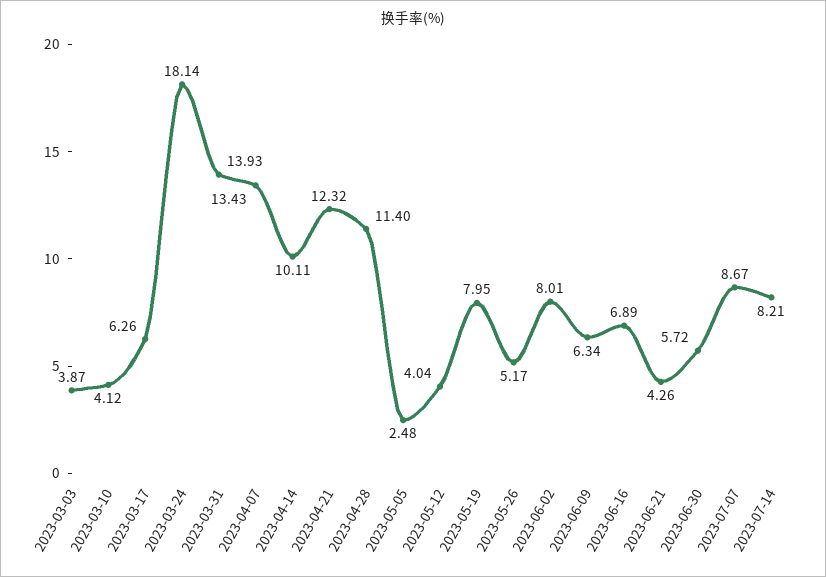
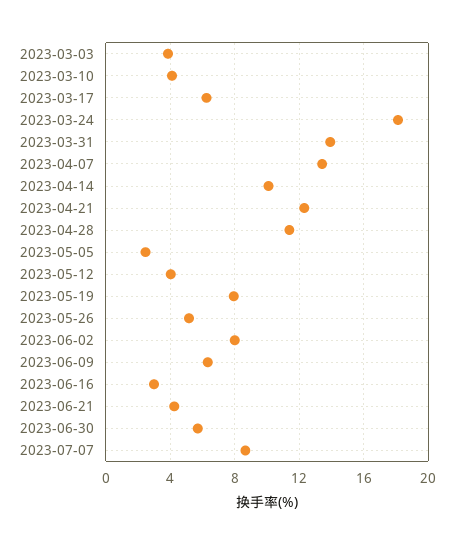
2023-06-16: 6.89 -> 3
2023-07-14: 8.21 -> none

